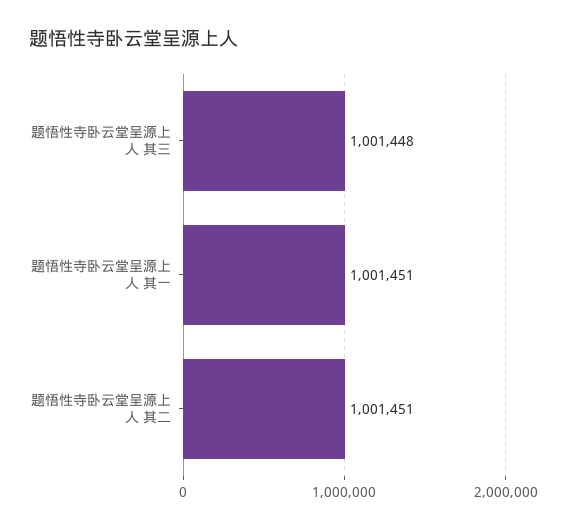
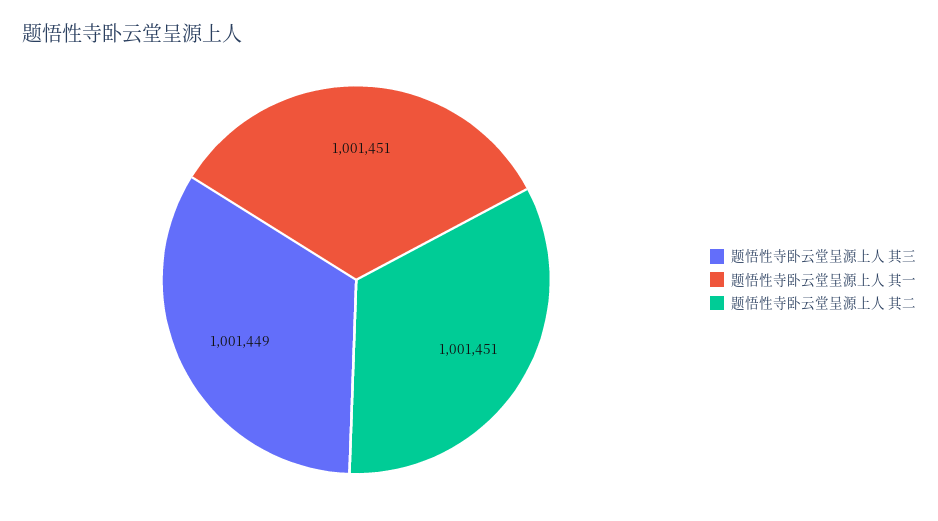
题悟性寺卧云堂呈源上人 其三: 1001448 -> 1001449

